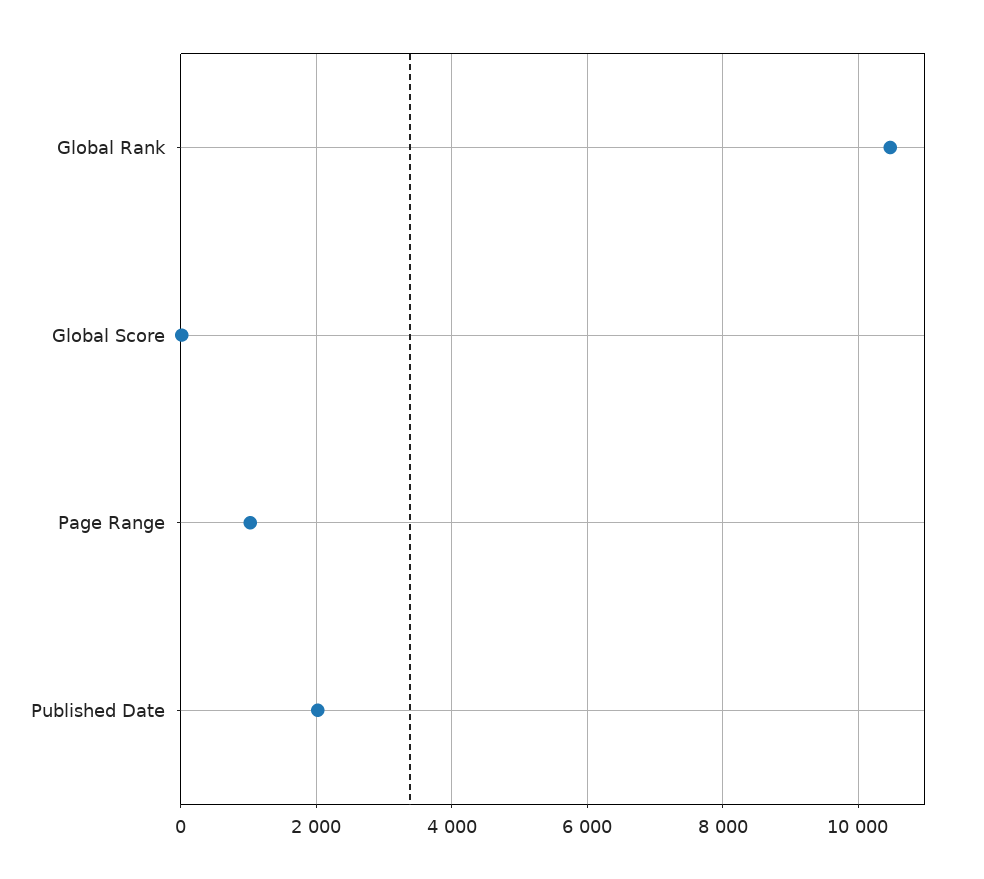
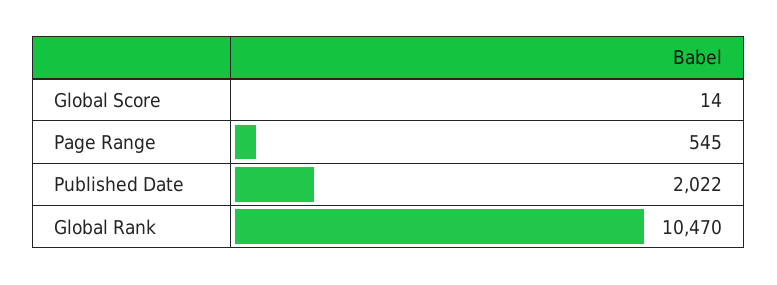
Page Range: 1000 -> 545

